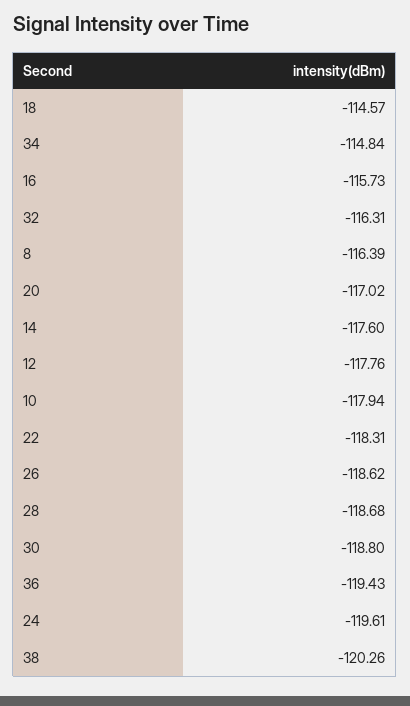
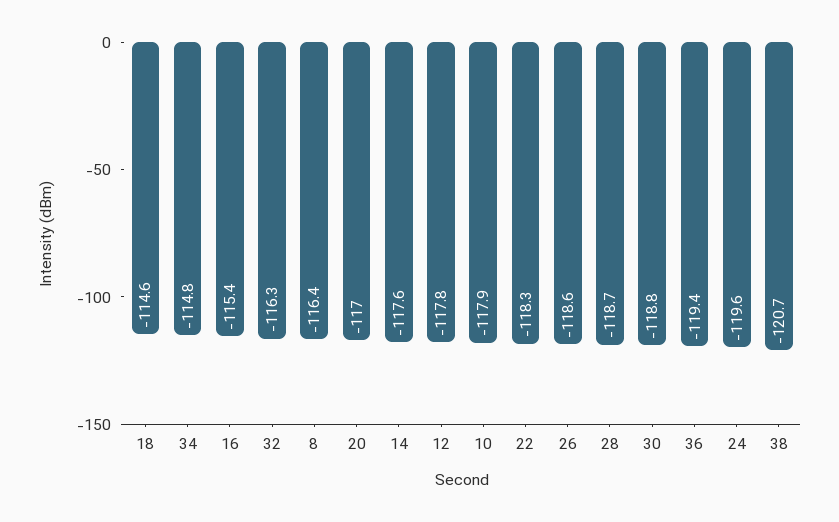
16: -115.73 -> -115.4
38: -120.26 -> -120.7

